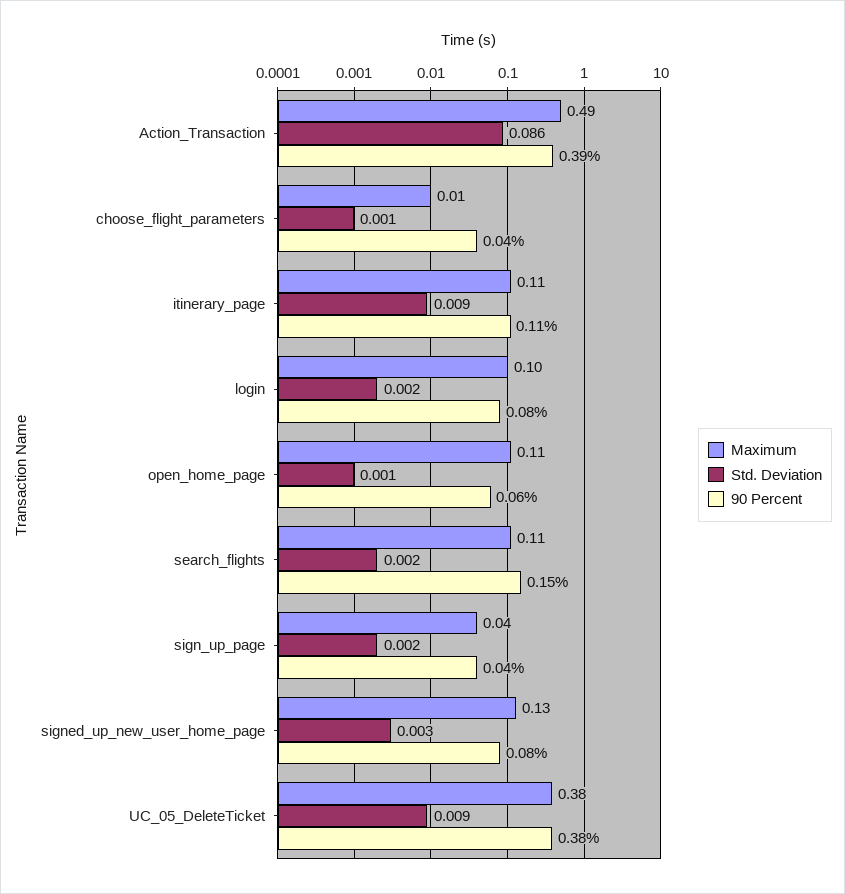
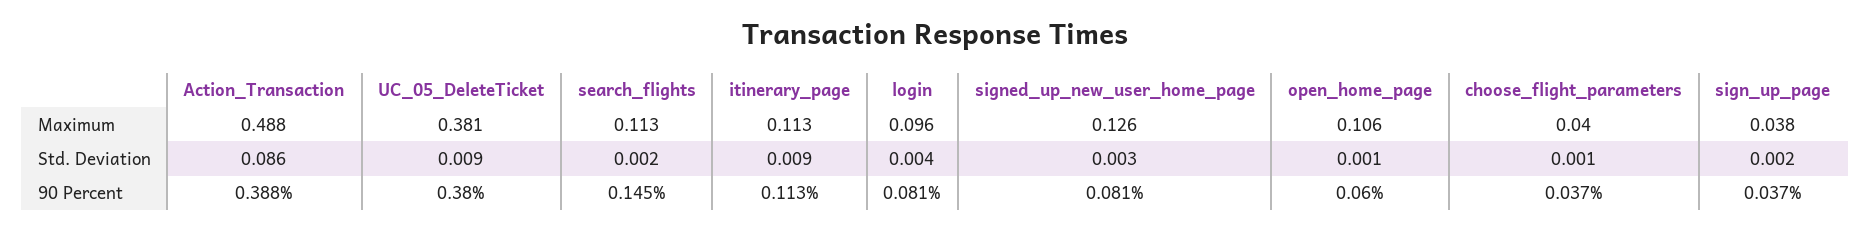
Maximum, choose_flight_parameters: 0.01 -> 0.04
Std. Deviation, login: 0.002 -> 0.004

